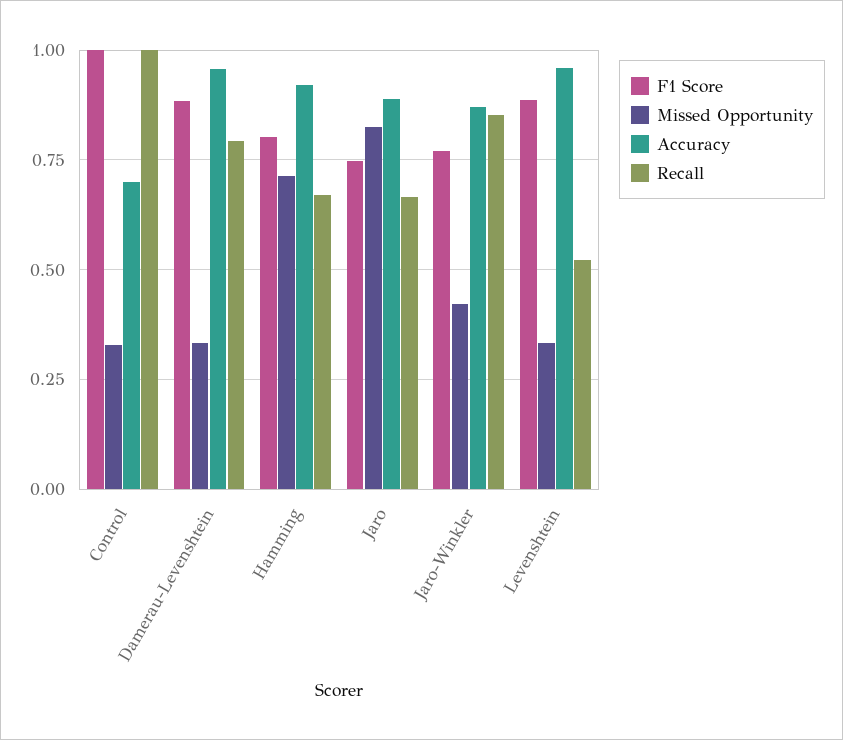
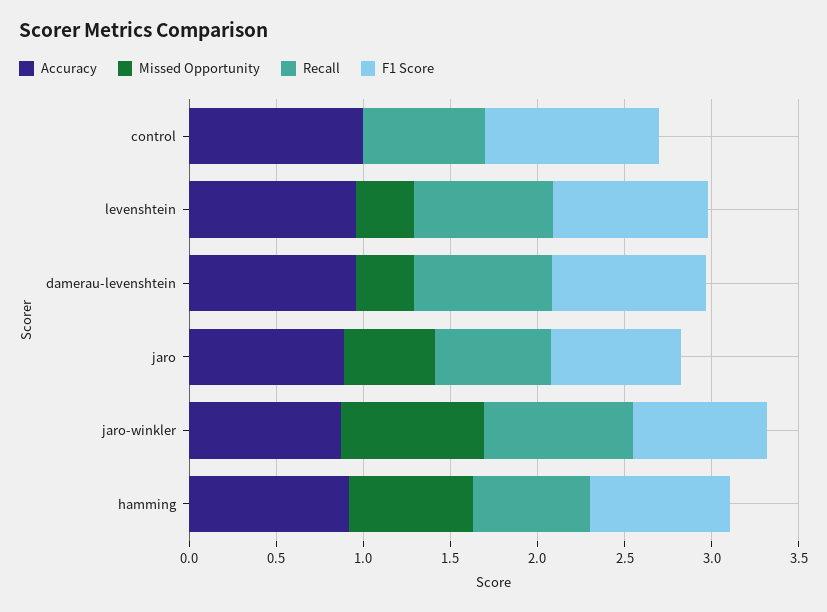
Missed Opportunity, Control: 0.325 -> 0
Accuracy, Control: 0.7 -> 1
Recall, Control: 1 -> 0.7
Missed Opportunity, Jaro: 0.825 -> 0.5
Missed Opportunity, Jaro-Winkler: 0.425 -> 0.8
Recall, Levenshtein: 0.525 -> 0.8

